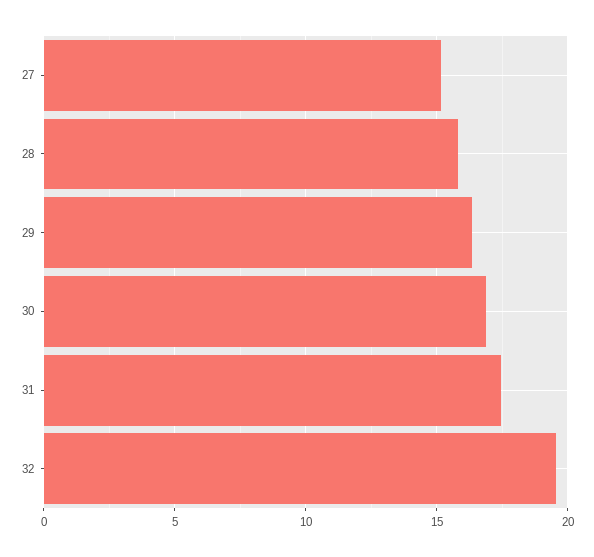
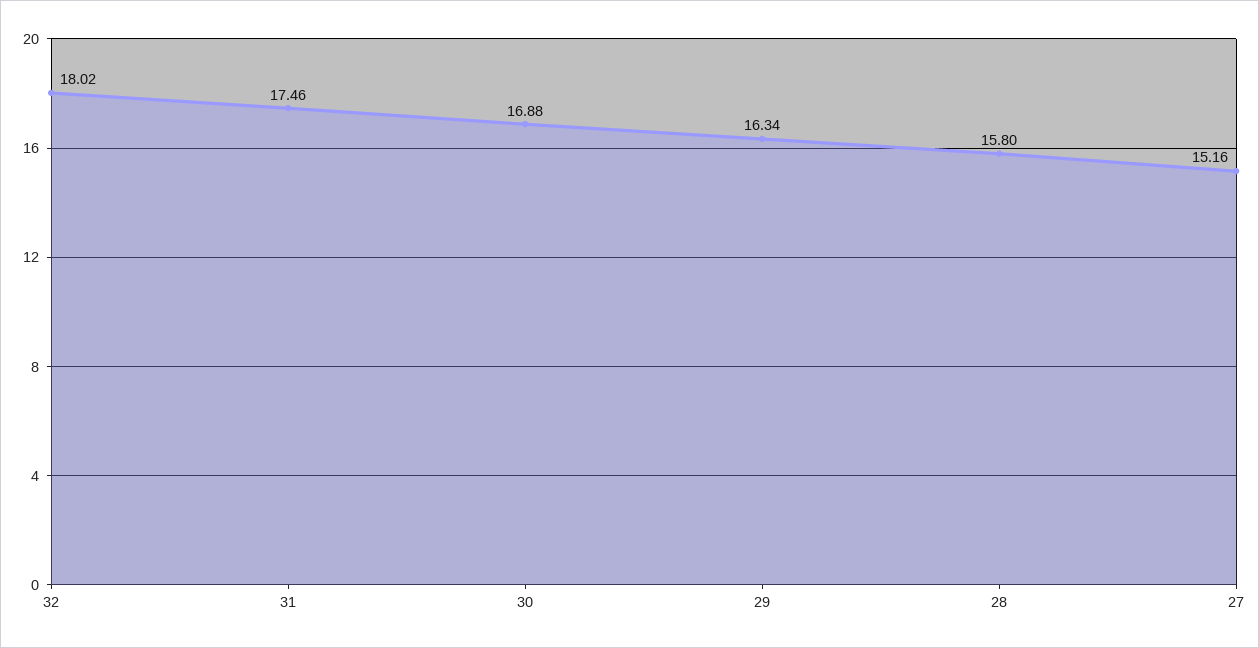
32: 19.5 -> 18.02

